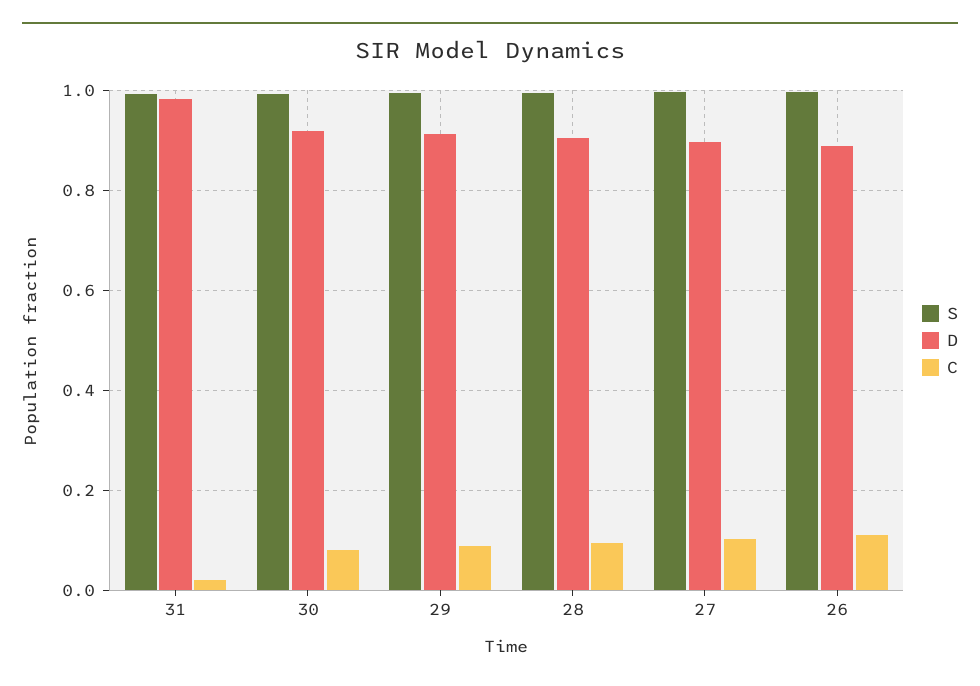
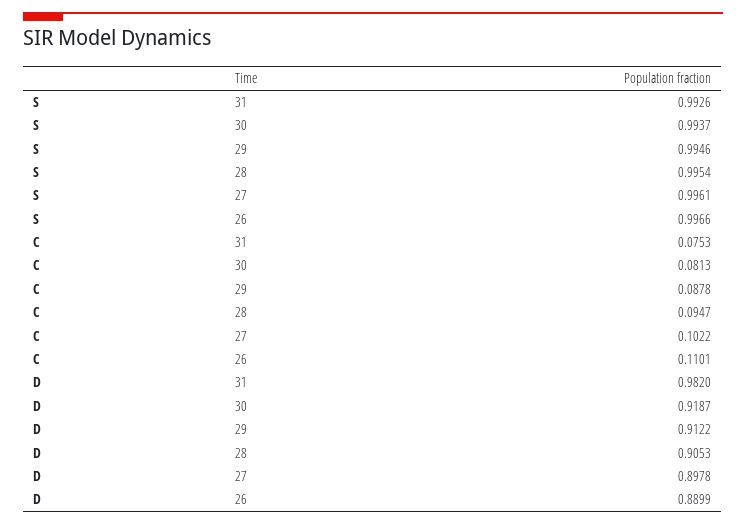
C, 31: 0.02 -> 0.0753

